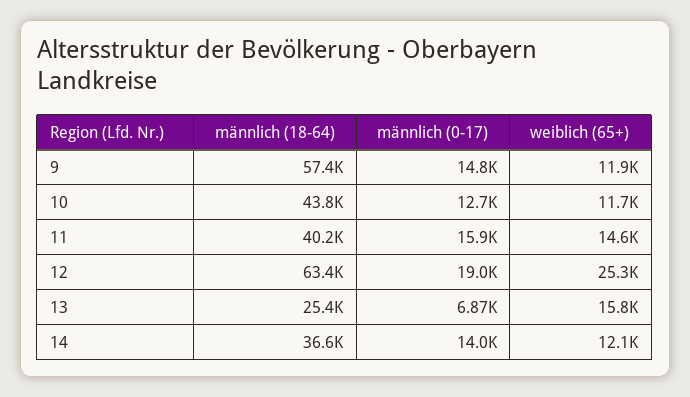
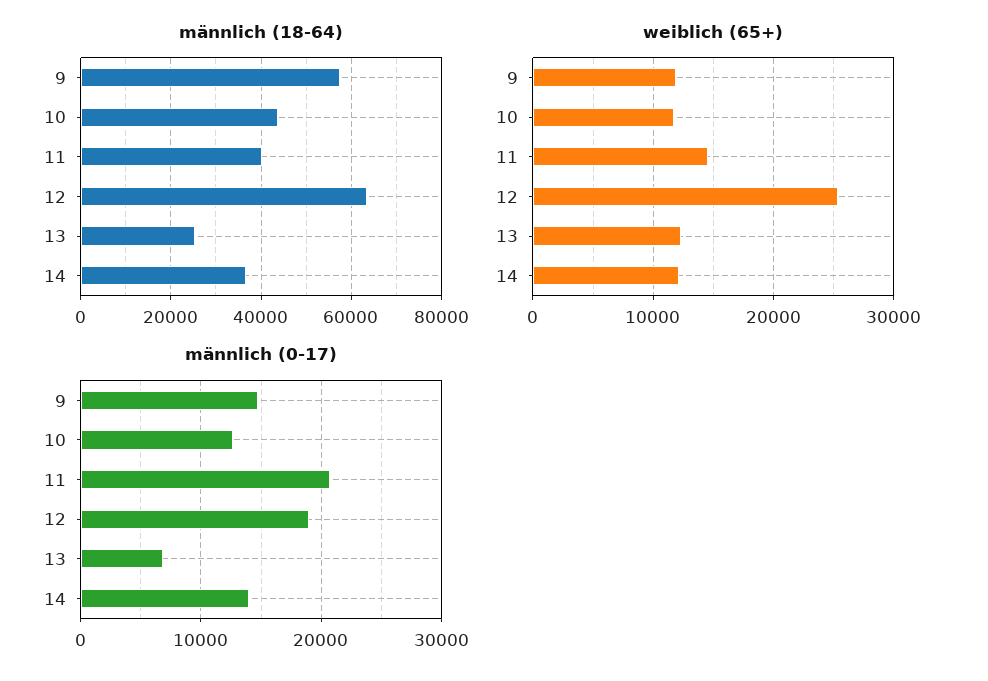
männlich (0-17), 11: 15900 -> 21000
weiblich (65+), 13: 15800 -> 12000

